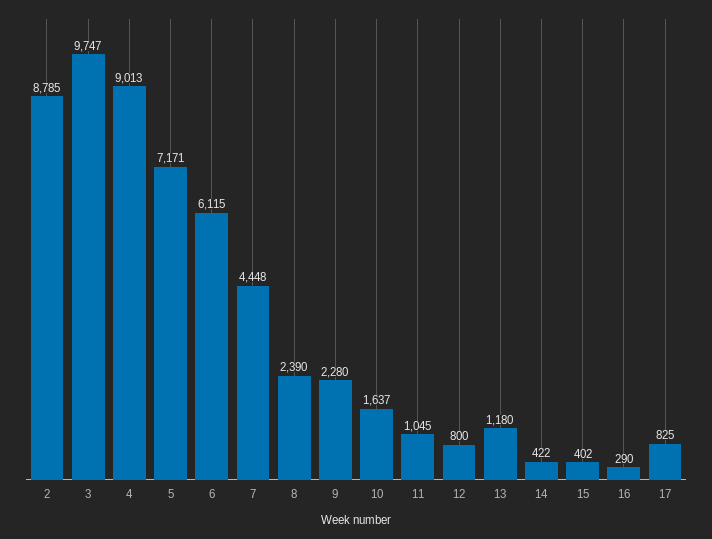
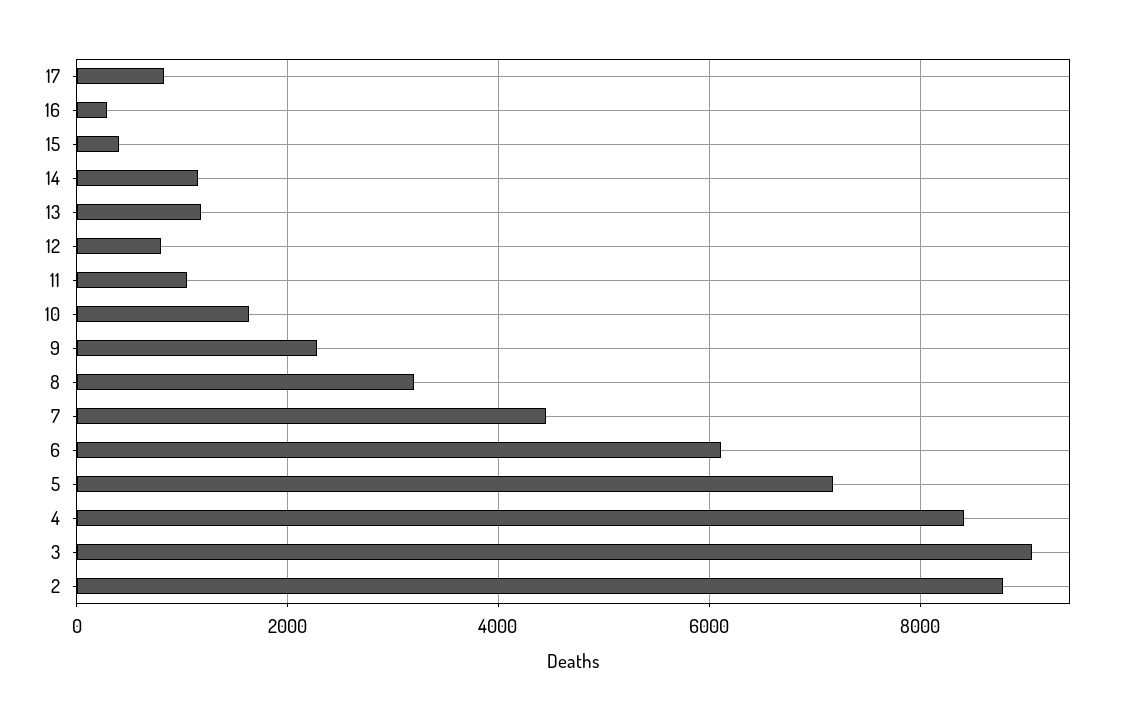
3: 9747 -> 9000
4: 9013 -> 8400
8: 2390 -> 3200
14: 422 -> 1200

